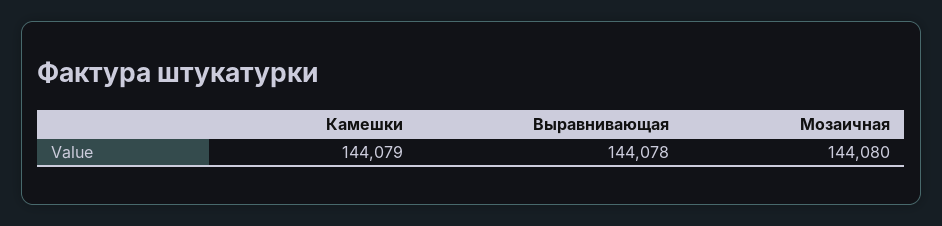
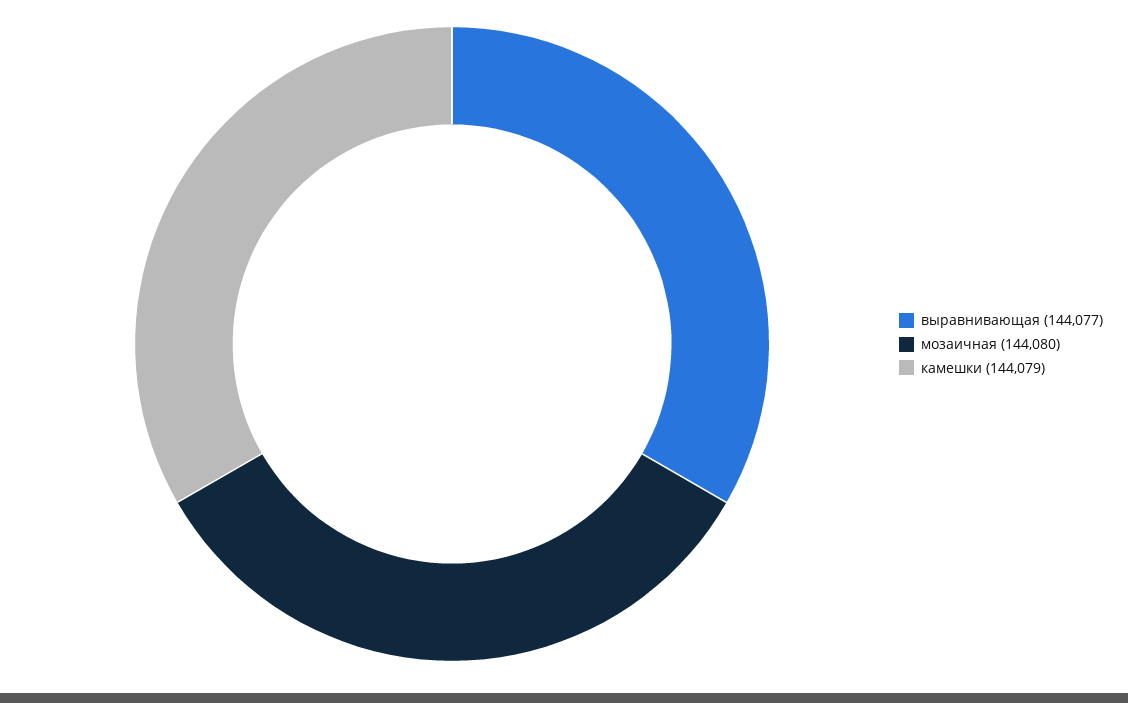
Выравнивающая: 144078 -> 144077

